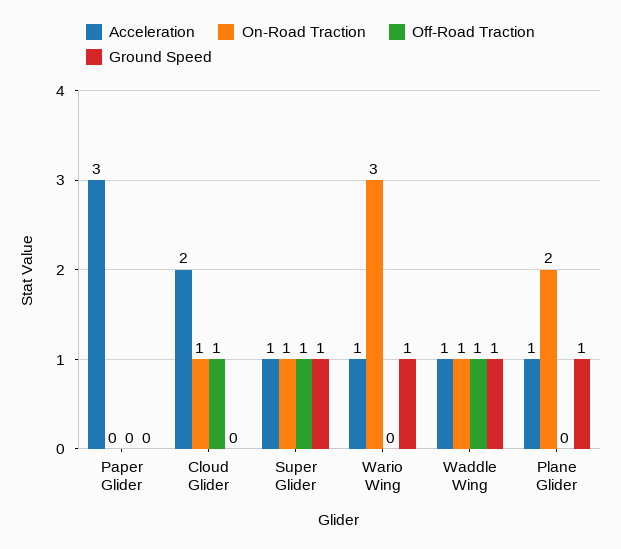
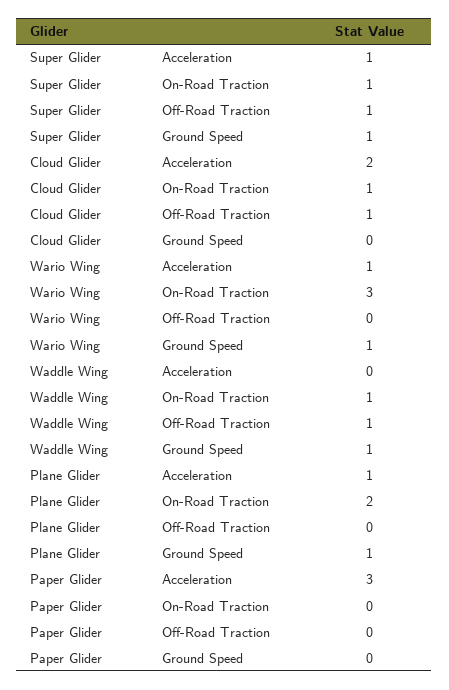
Acceleration, Waddle Wing: 1 -> 0

